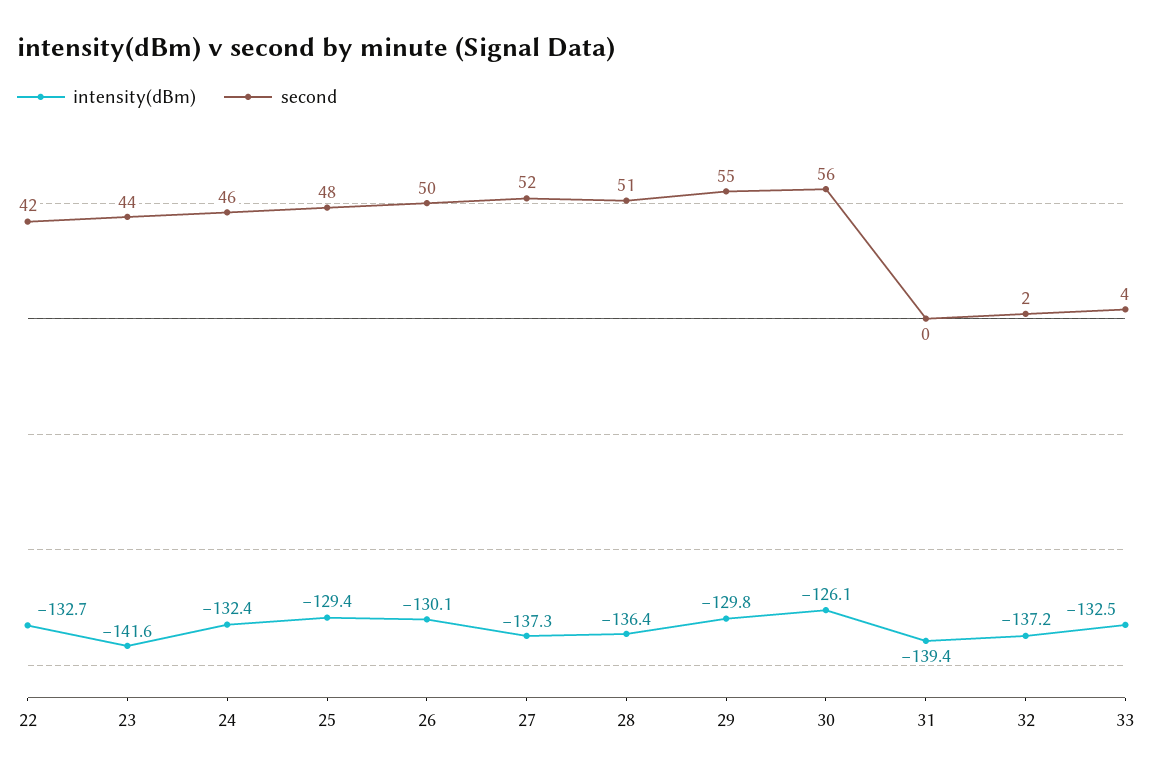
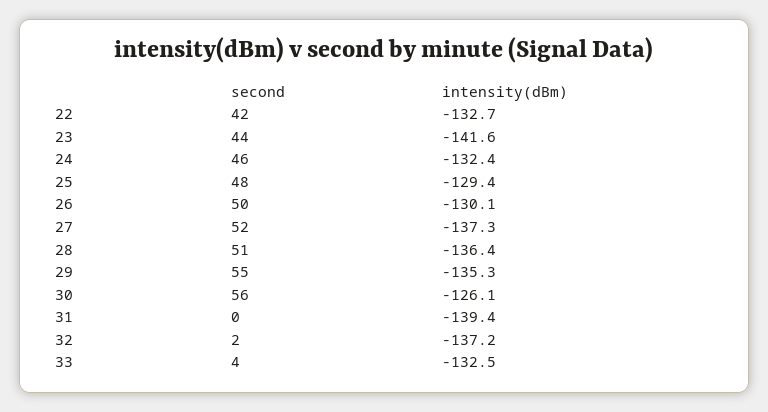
intensity(dBm), 29: -129.8 -> -135.3

